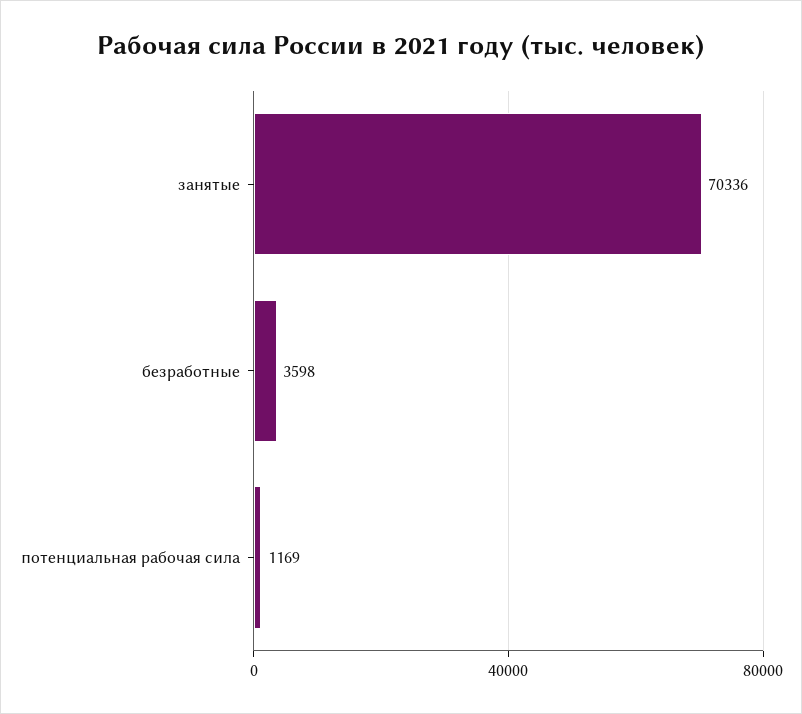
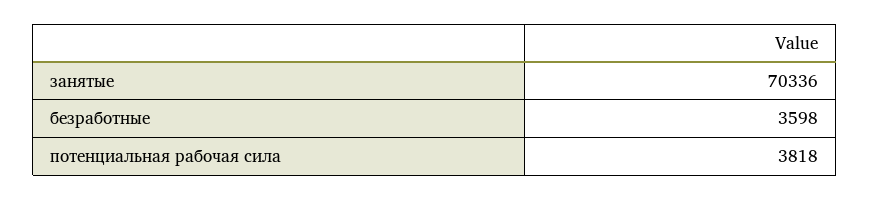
потенциальная рабочая сила: 1169 -> 3818

